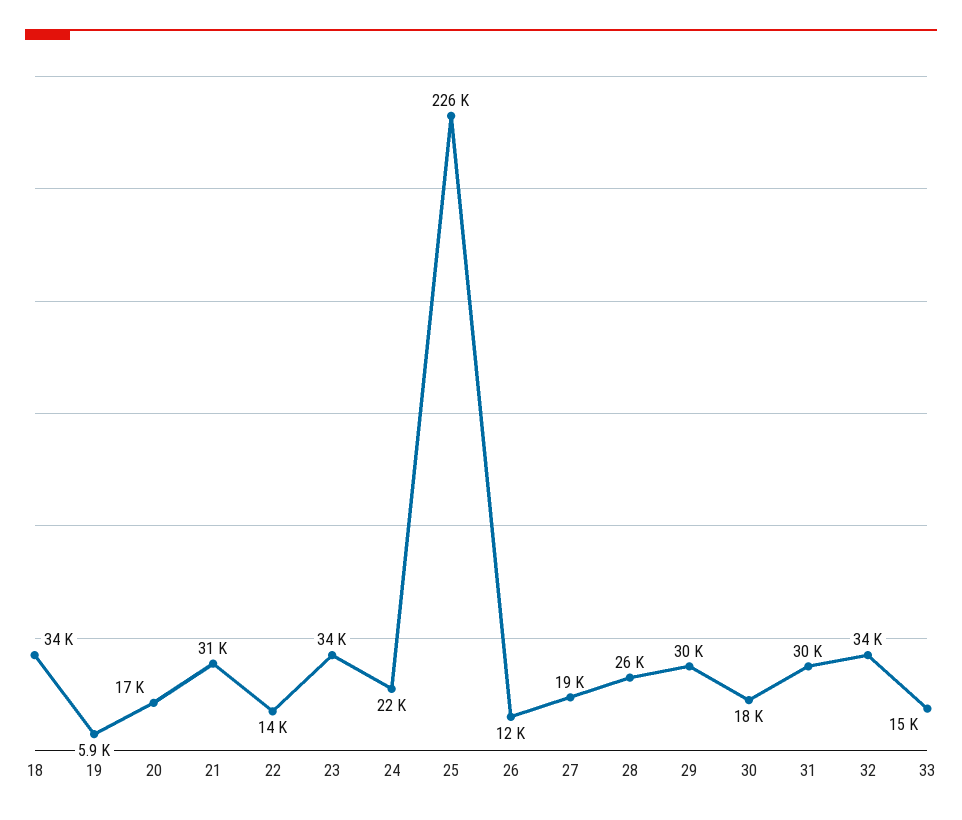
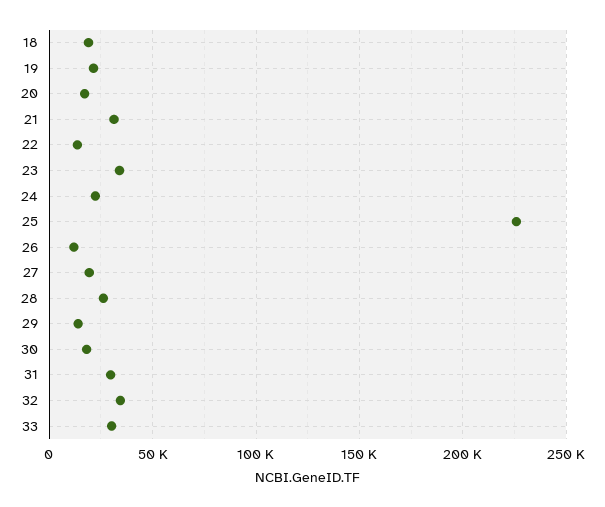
18: 34000 -> 20000
19: 5900 -> 20000
29: 30000 -> 15000
33: 15000 -> 30000

